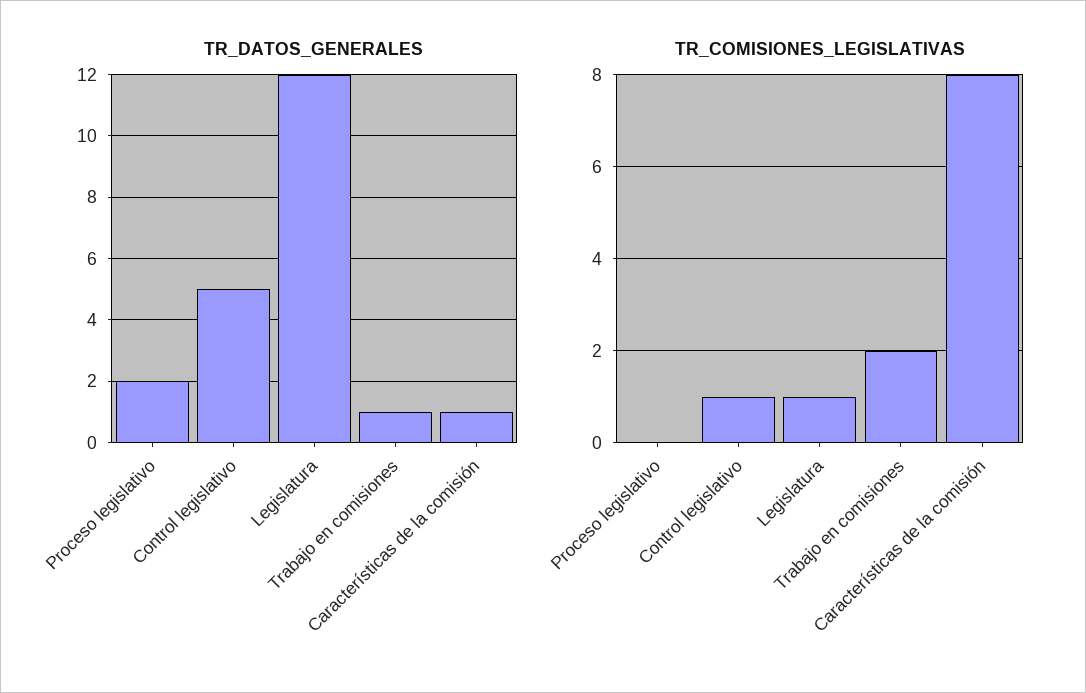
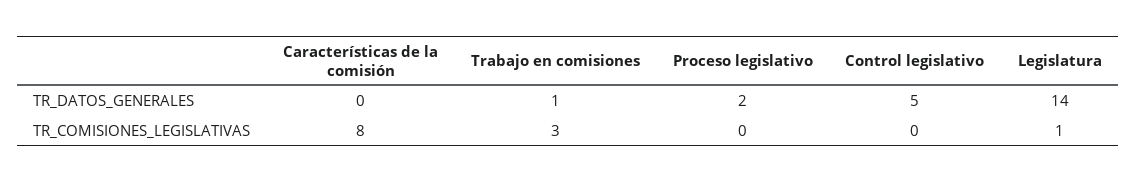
TR_DATOS_GENERALES, Legislatura: 12 -> 14
TR_DATOS_GENERALES, Características de la comisión: 1 -> 0
TR_COMISIONES_LEGISLATIVAS, Control legislativo: 1 -> 0
TR_COMISIONES_LEGISLATIVAS, Trabajo en comisiones: 2 -> 3

